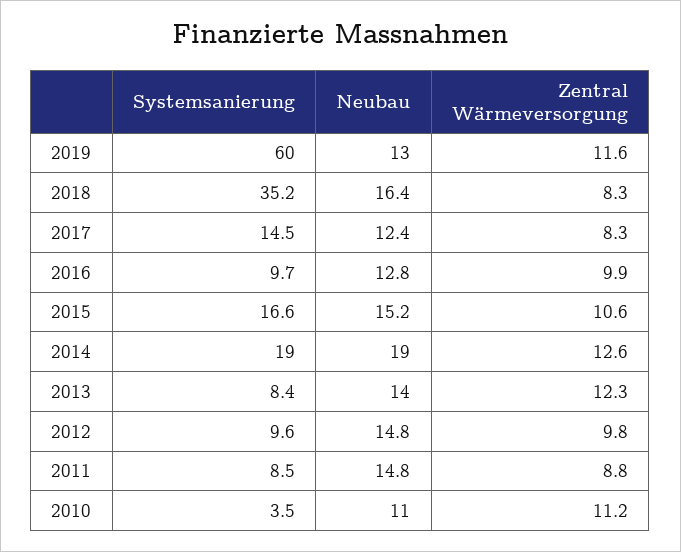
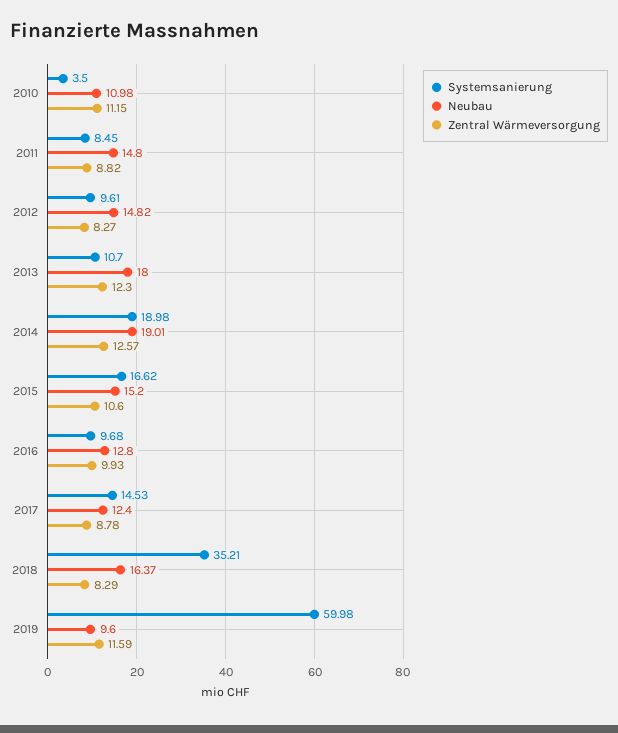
Neubau, 2019: 13 -> 9.6
Zentral Wärmeversorgung, 2017: 8.3 -> 8.78
Systemsanierung, 2013: 8.4 -> 10.7
Neubau, 2013: 14 -> 18
Zentral Wärmeversorgung, 2012: 9.8 -> 8.27

